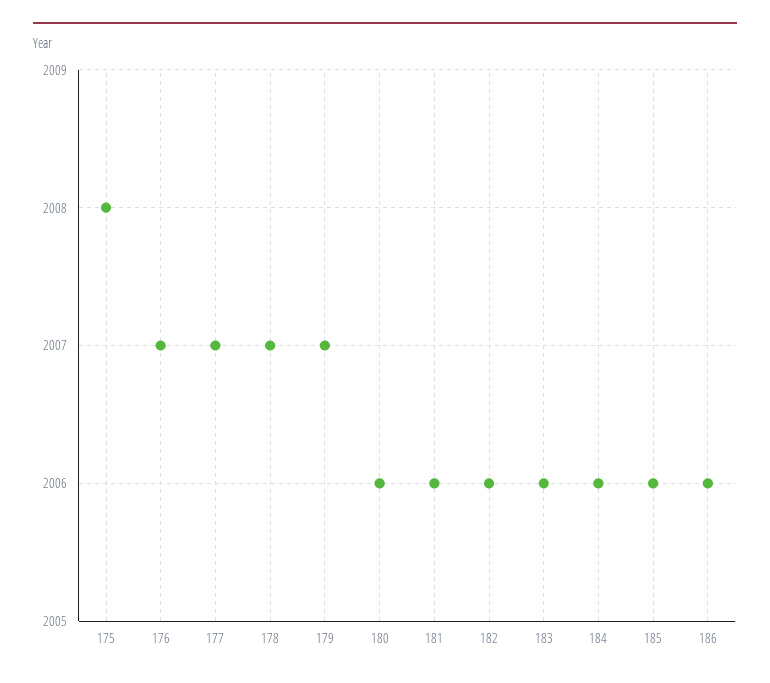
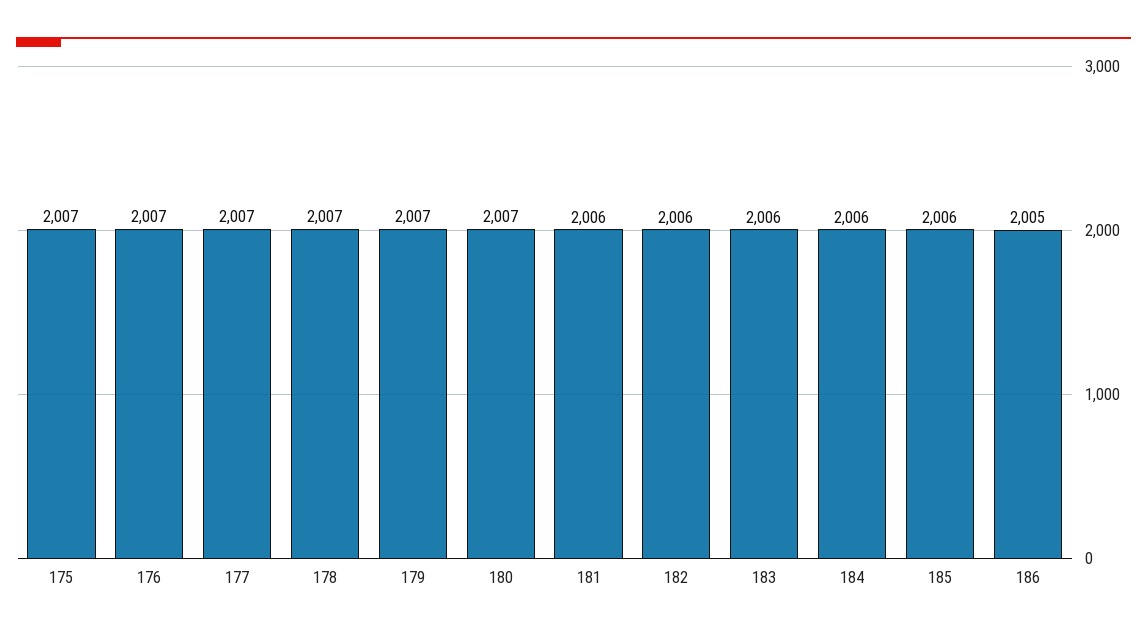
175: 2008 -> 2007
180: 2006 -> 2007
186: 2006 -> 2005

